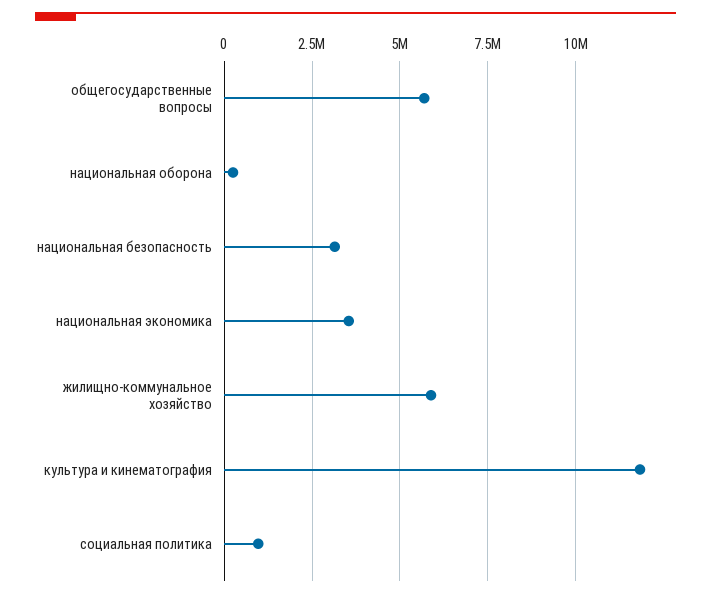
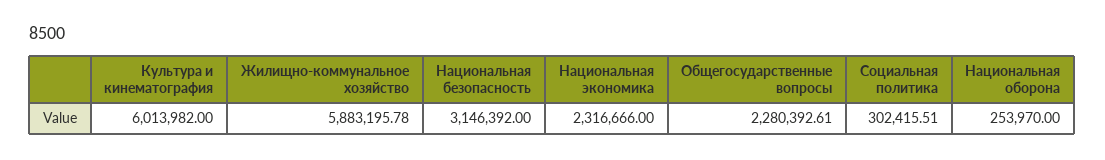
общегосударственные вопросы: 5750000 -> 2280392.61
национальная экономика: 3500000 -> 2316666
культура и кинематография: 11750000 -> 6013982
социальная политика: 1000000 -> 302415.51

